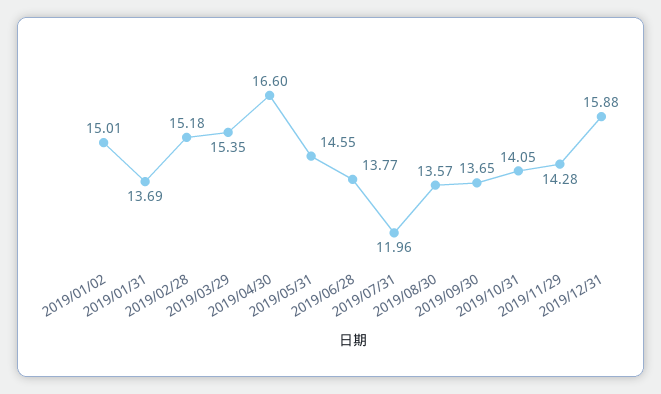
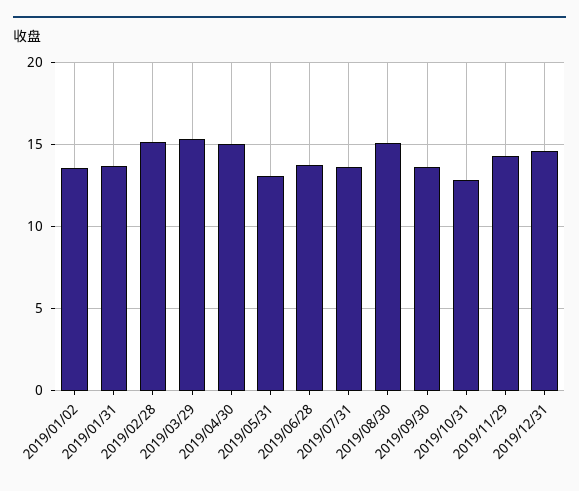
2019/01/02: 15.01 -> 13.5
2019/04/30: 16.6 -> 15
2019/05/31: 14.55 -> 13
2019/07/31: 11.96 -> 13.5
2019/08/30: 13.57 -> 15
2019/10/31: 14.05 -> 13
2019/12/31: 15.88 -> 14.5

